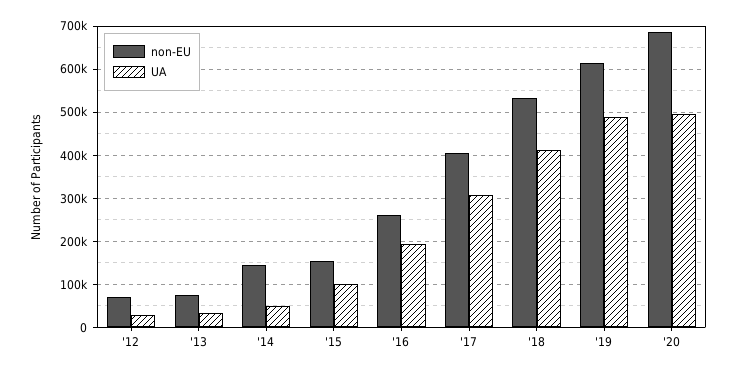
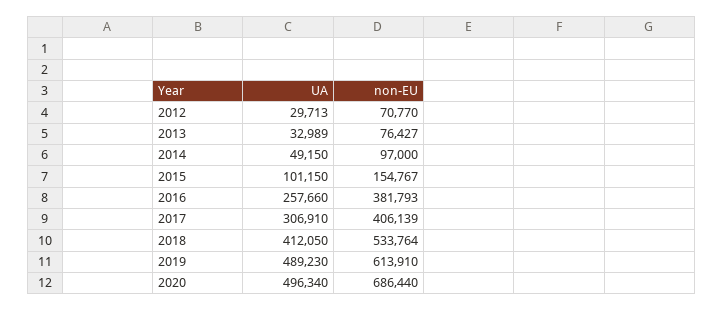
non-EU, '14: 140000 -> 97000
non-EU, '16: 260000 -> 381793
UA, '16: 200000 -> 257660

